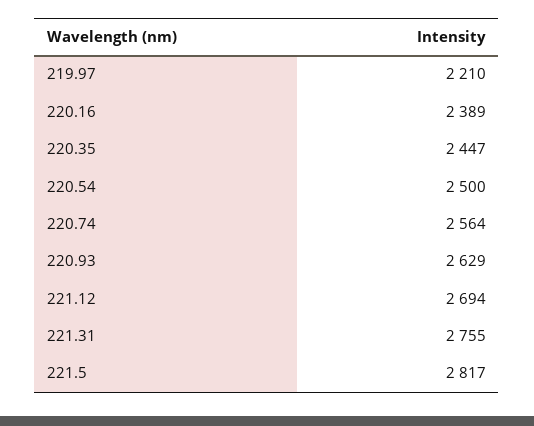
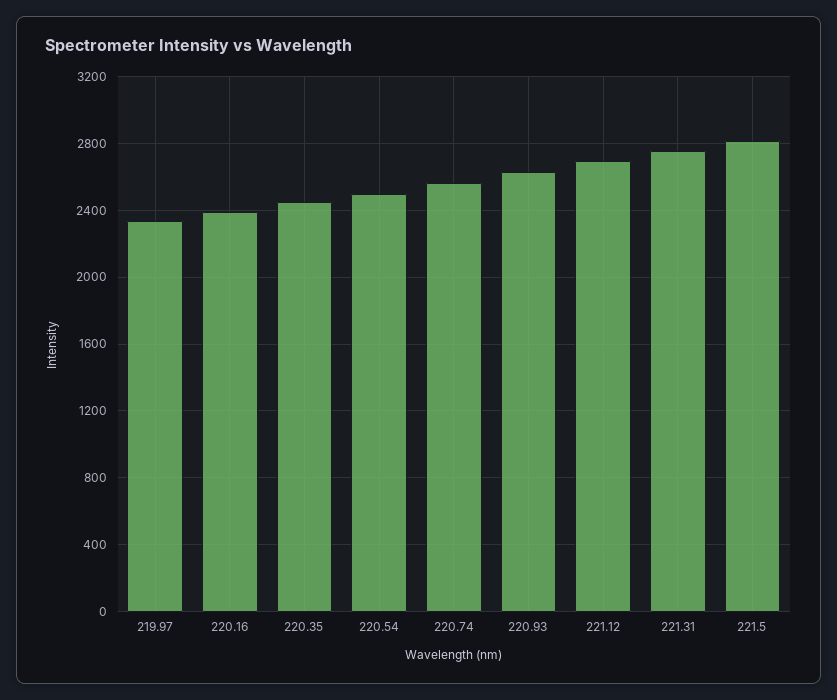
219.97: 2210 -> 2350

